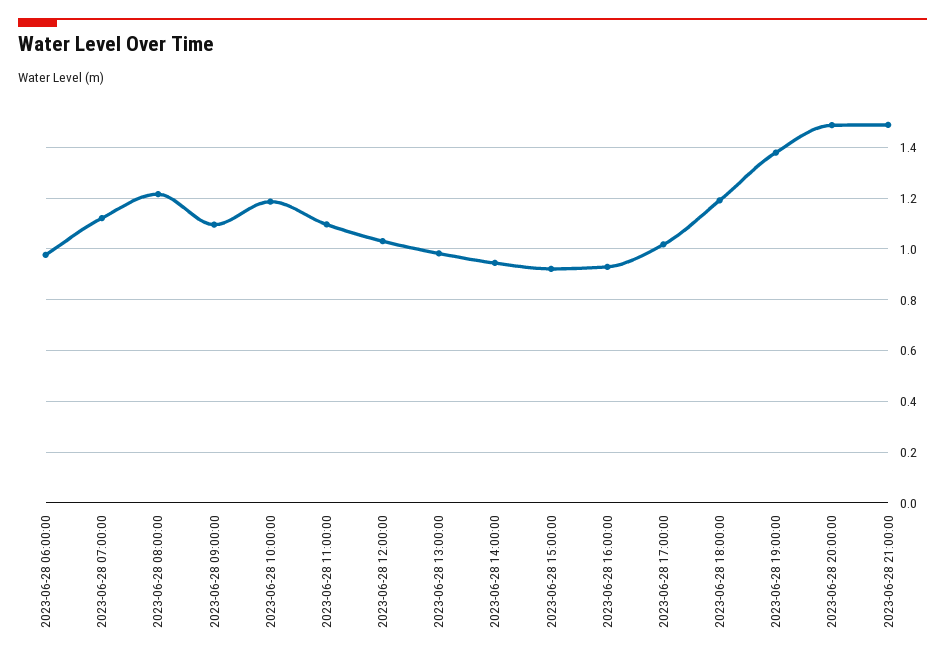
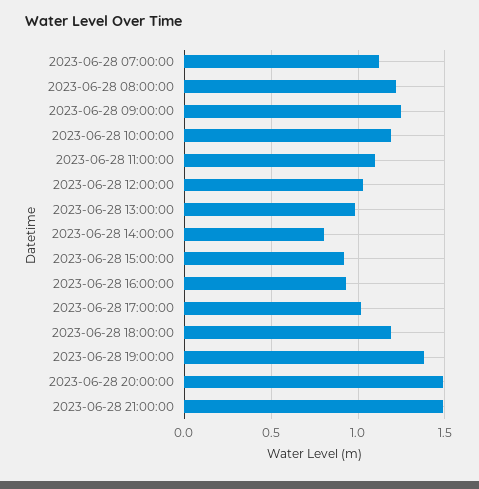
2023-06-28 06:00:00: 0.975 -> none
2023-06-28 09:00:00: 1.1 -> 1.25
2023-06-28 14:00:00: 0.95 -> 0.8

